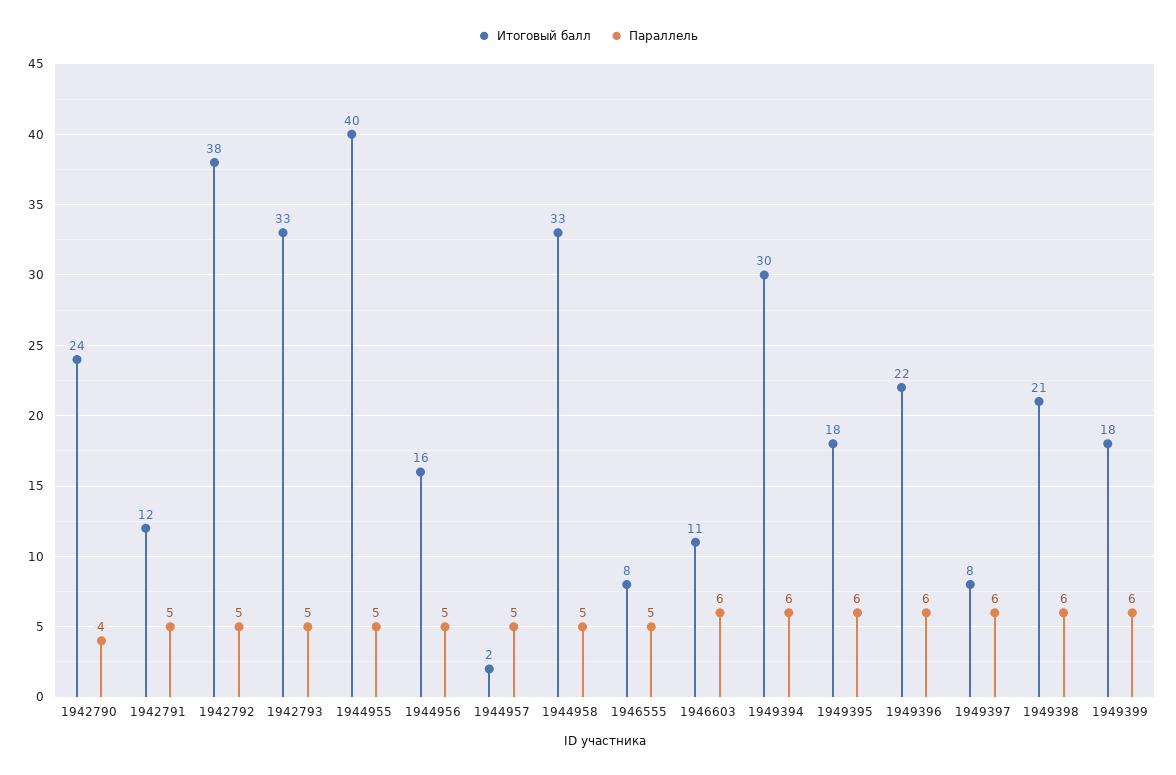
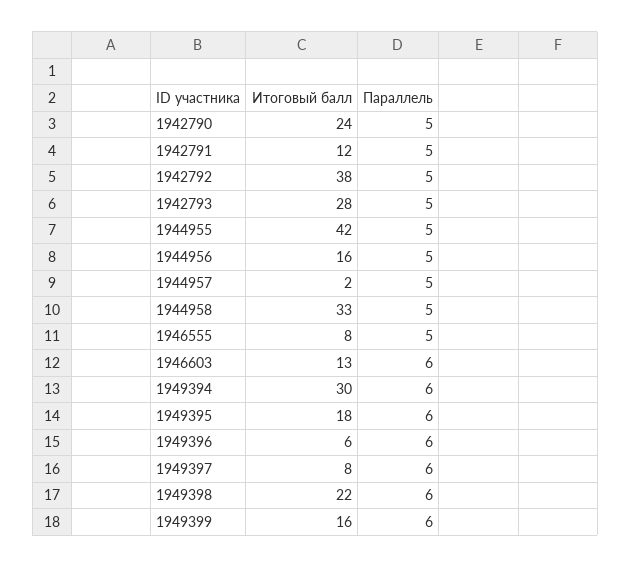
Параллель, 1942790: 4 -> 5
Итоговый балл, 1942793: 33 -> 28
Итоговый балл, 1944955: 40 -> 42
Итоговый балл, 1946603: 11 -> 13
Итоговый балл, 1949396: 22 -> 6
Итоговый балл, 1949398: 21 -> 22
Итоговый балл, 1949399: 18 -> 16

